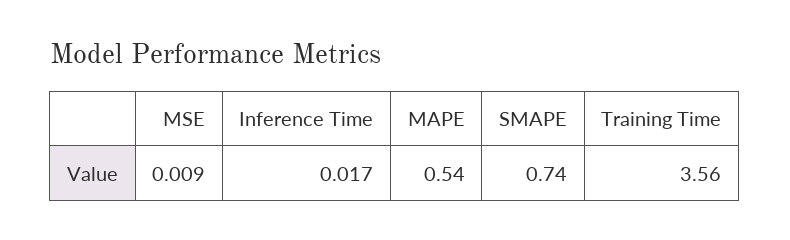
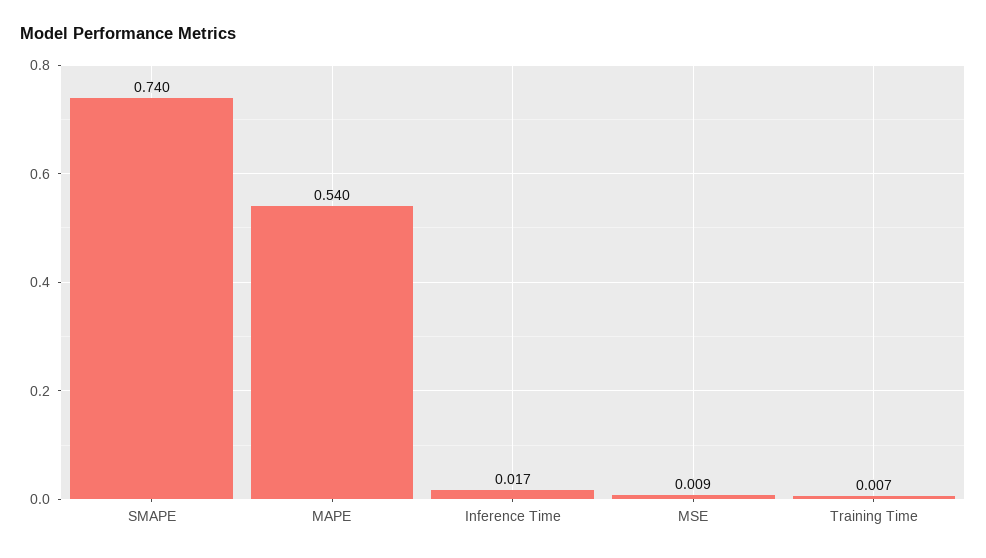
Training Time: 3.56 -> 0.007

